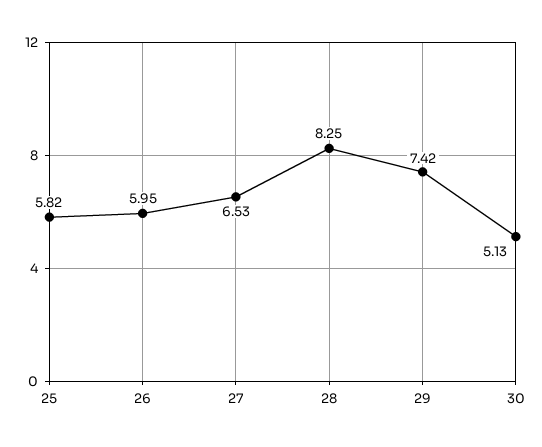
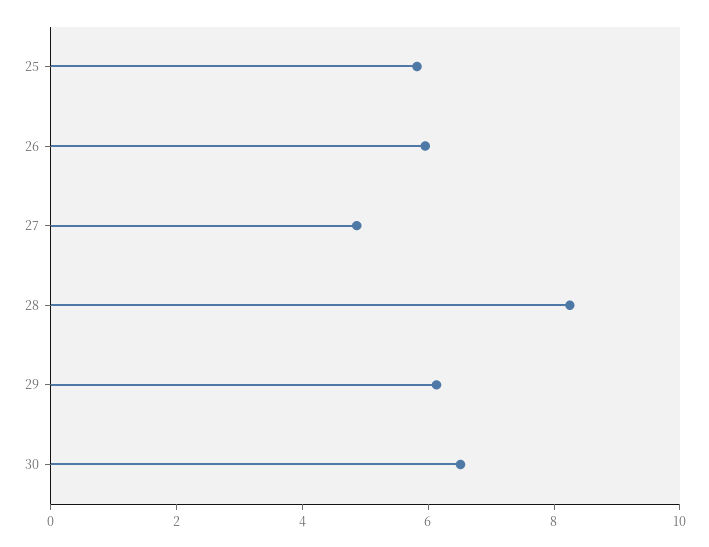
27: 6.53 -> 5
29: 7.42 -> 6
30: 5.13 -> 6.5

